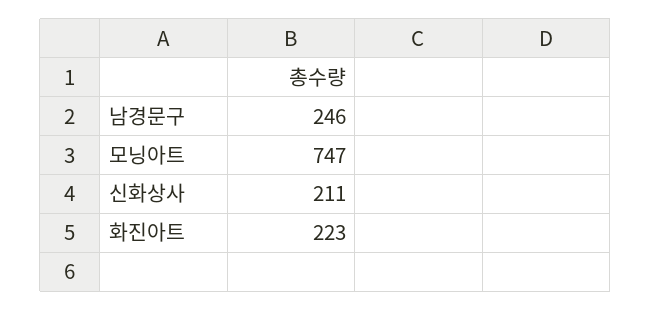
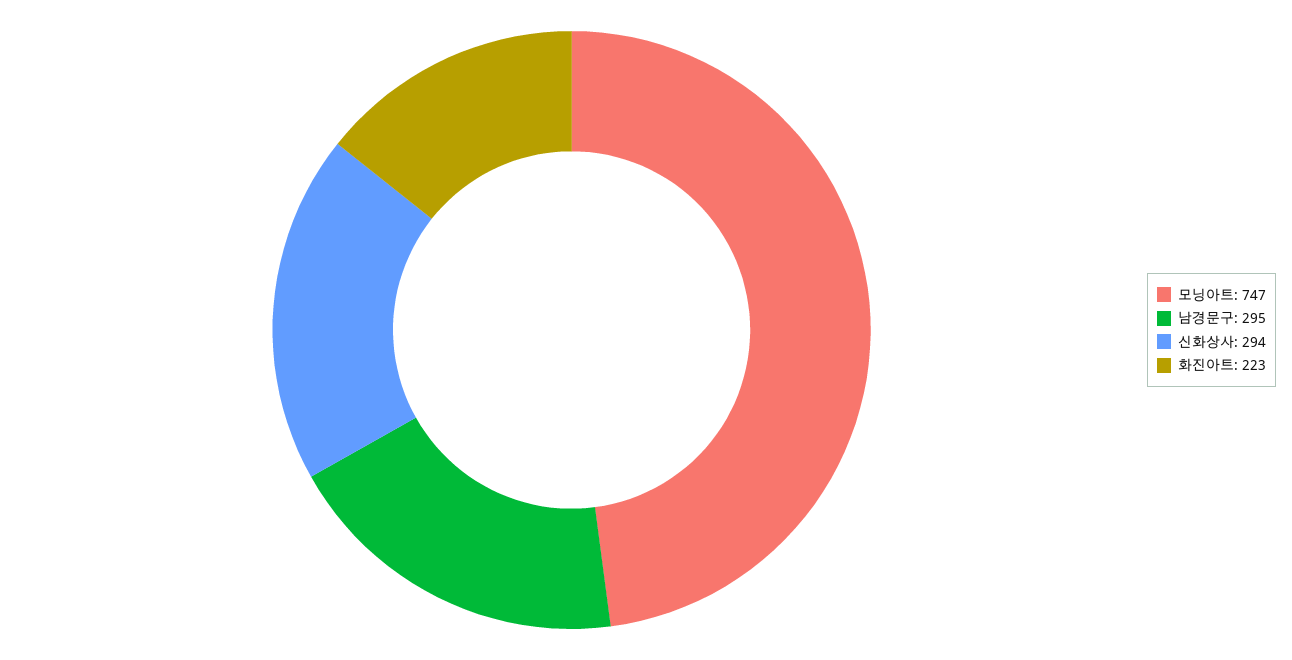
남경문구: 246 -> 295
신화상사: 211 -> 294

